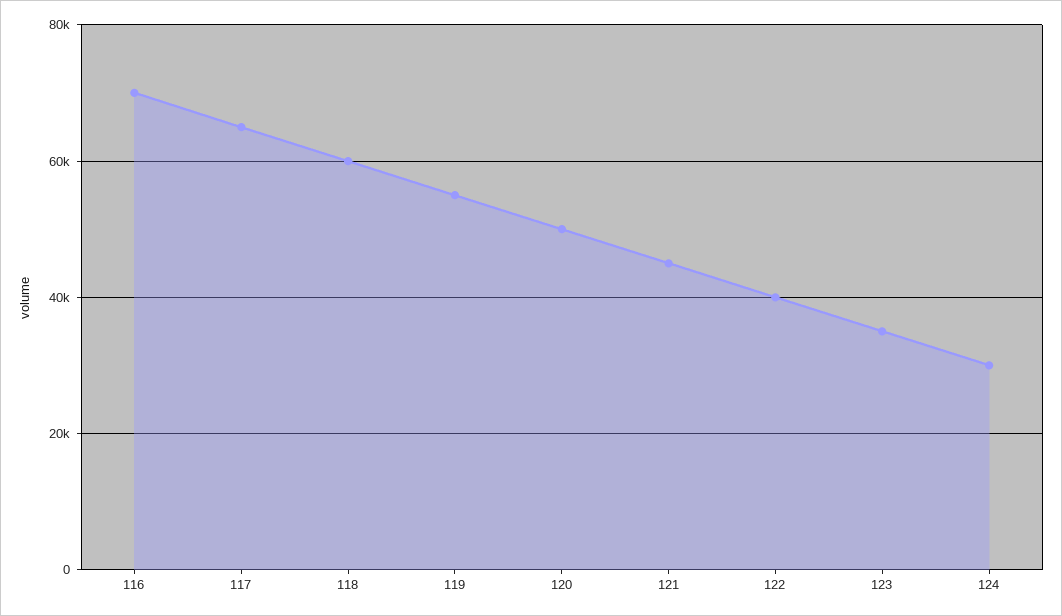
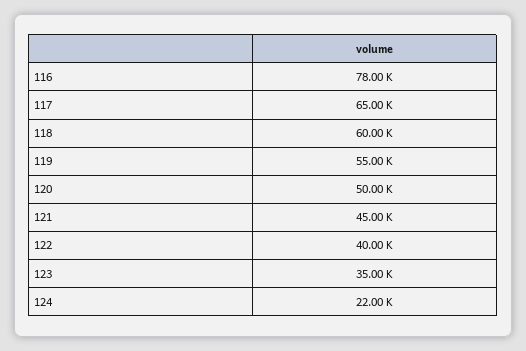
116: 70000 -> 78000
124: 30000 -> 22000

